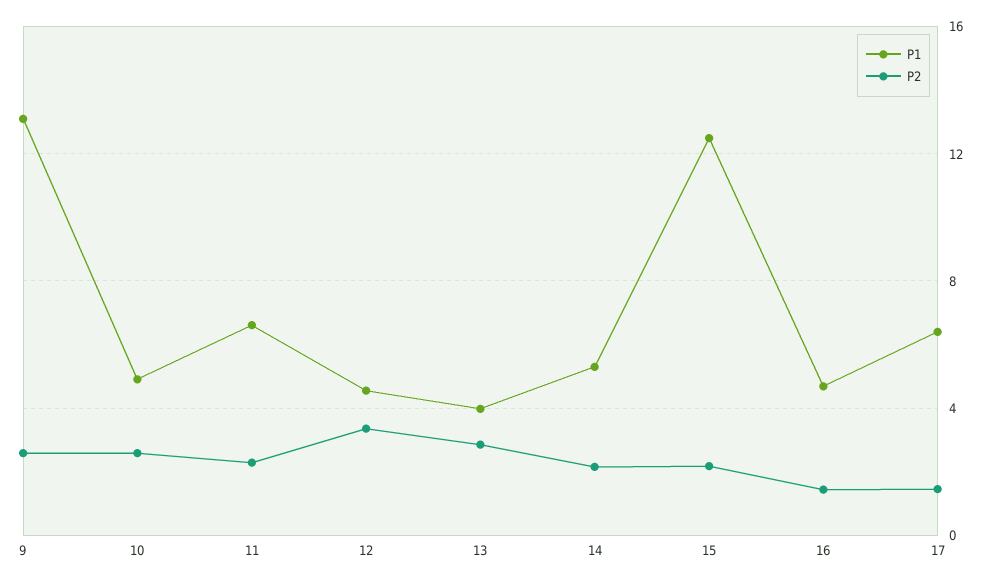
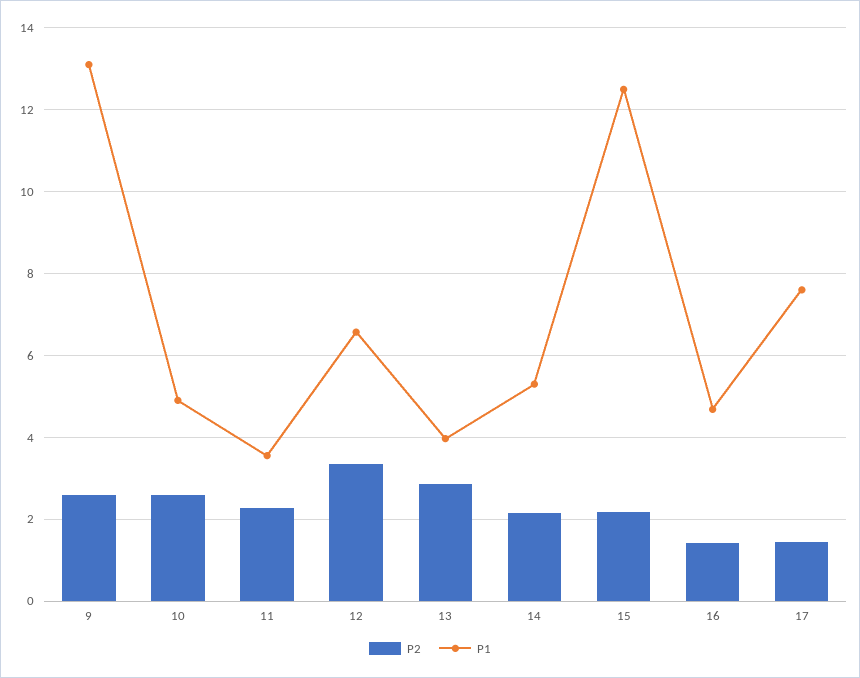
P1, 11: 6.5 -> 3.6
P1, 12: 4.5 -> 6.6
P1, 17: 6.5 -> 7.6

